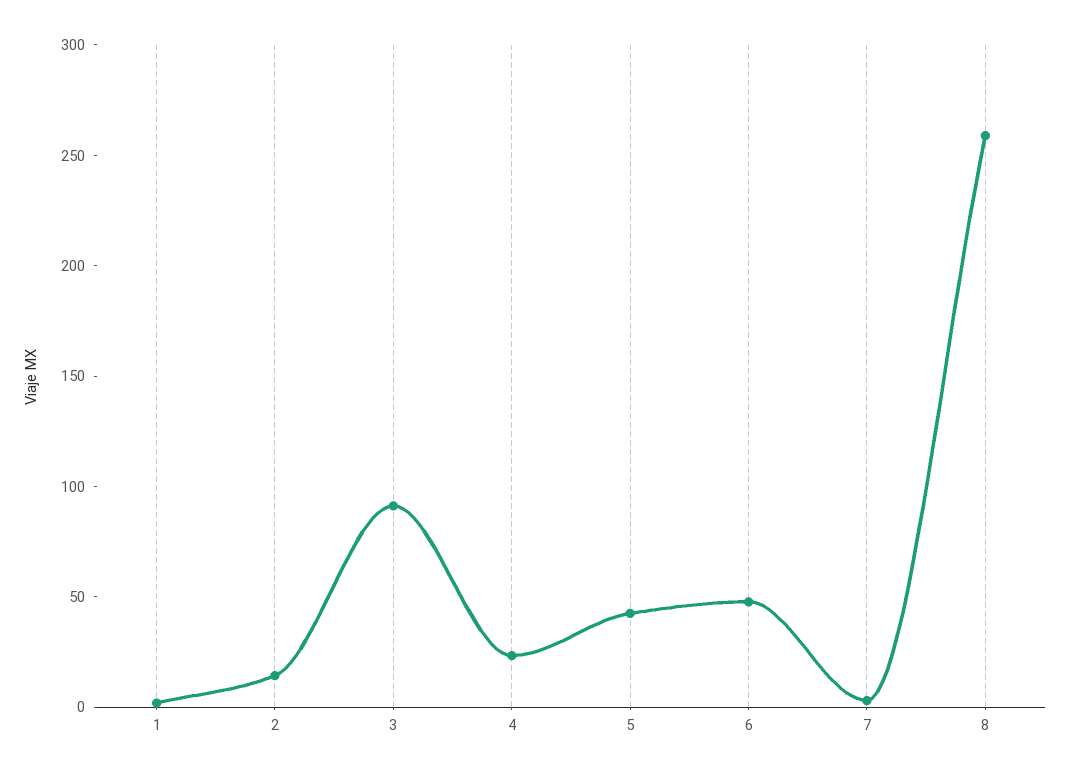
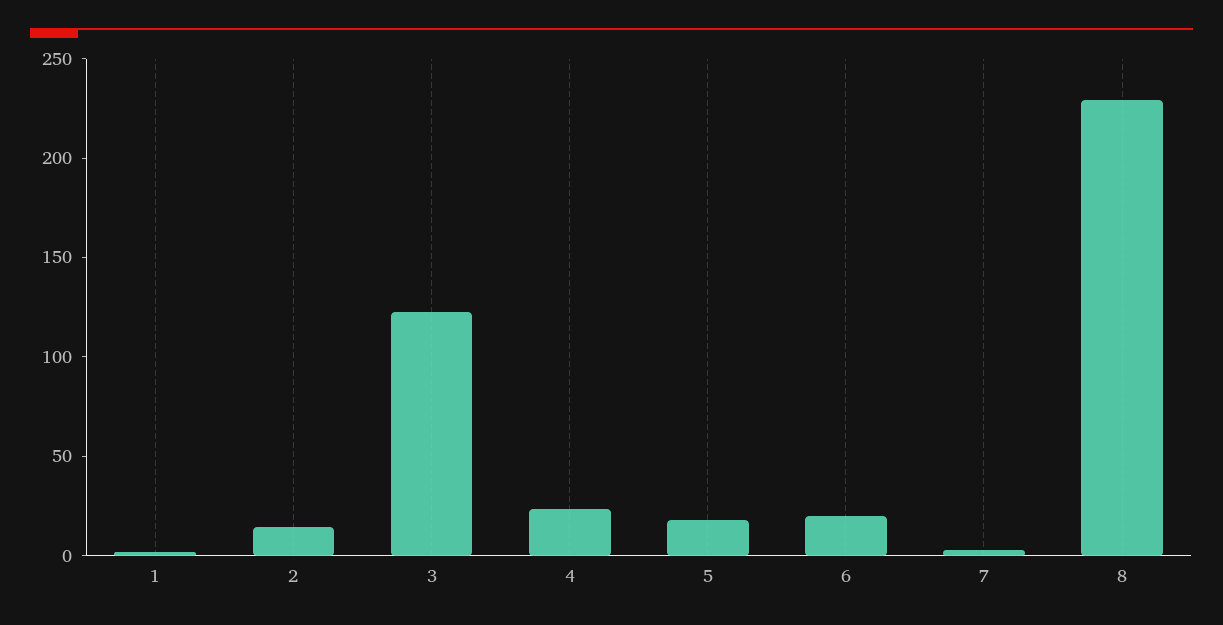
3: 90 -> 120
5: 40 -> 20
6: 50 -> 20
8: 260 -> 230

